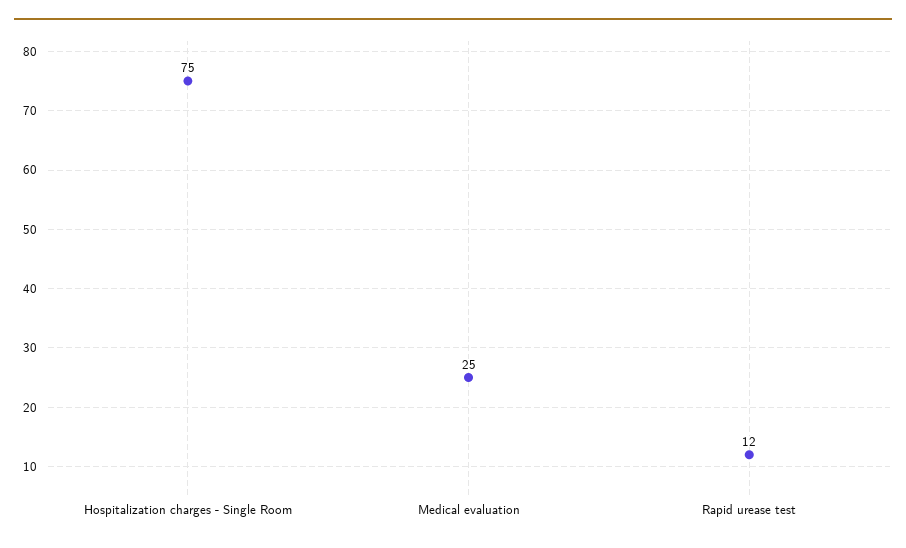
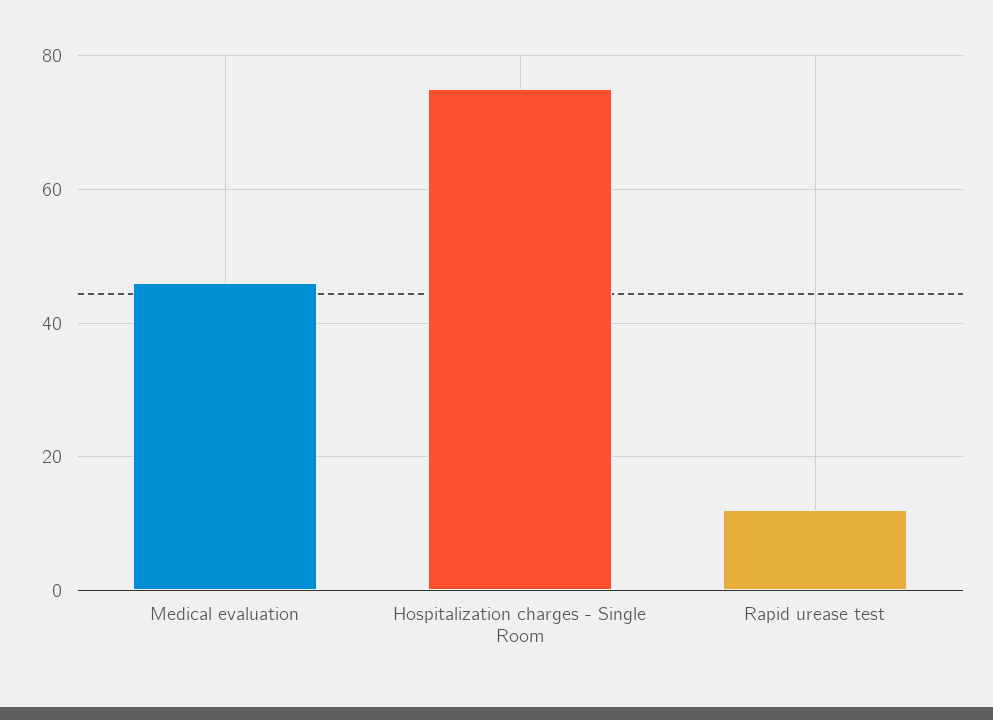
Medical evaluation: 25 -> 45

